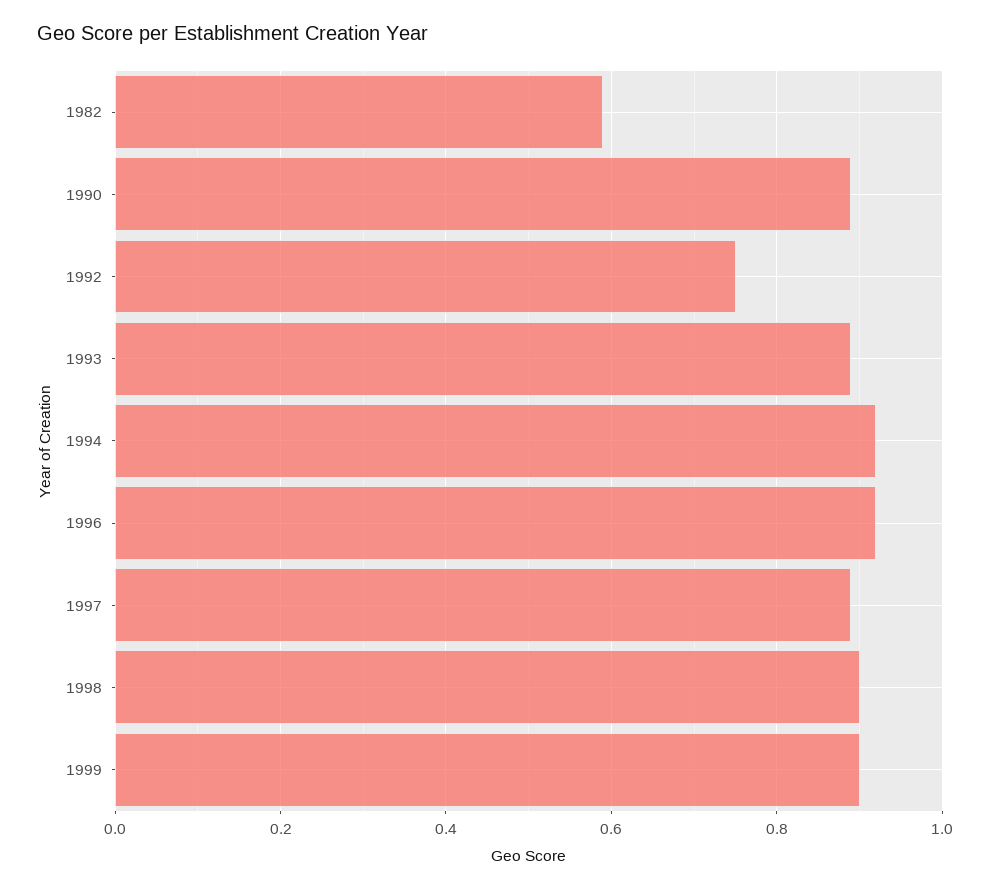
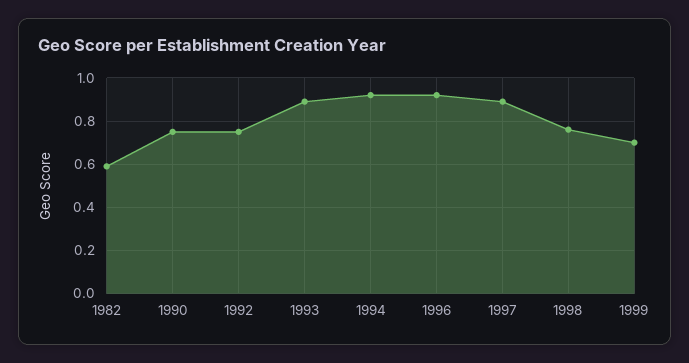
1990: 0.9 -> 0.75
1998: 0.9 -> 0.75
1999: 0.9 -> 0.7

